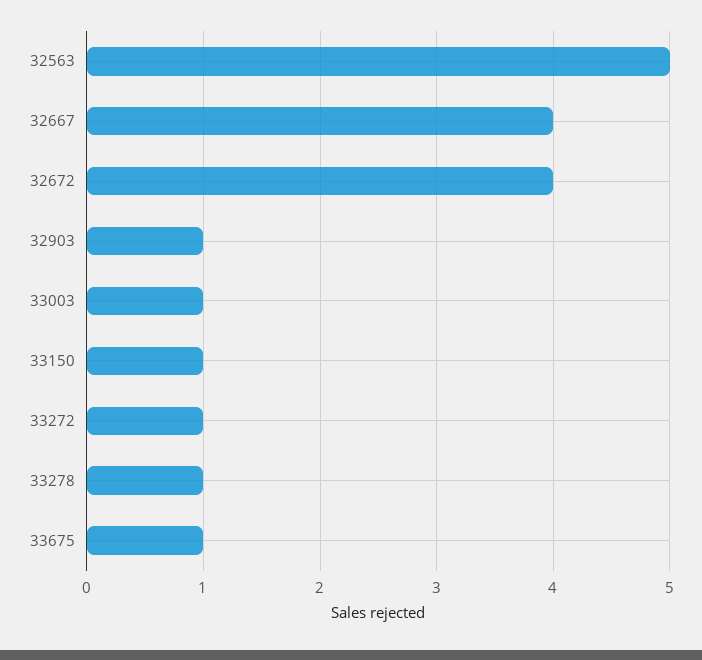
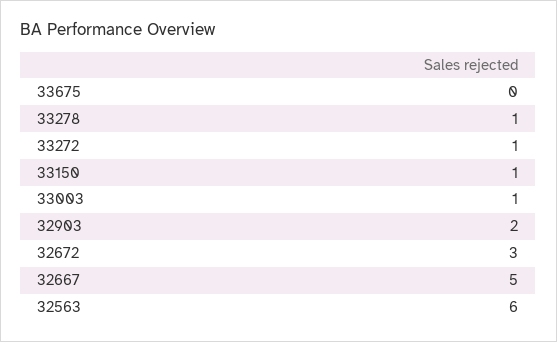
32563: 5 -> 6
32667: 4 -> 5
32672: 4 -> 3
32903: 1 -> 2
33675: 1 -> 0

